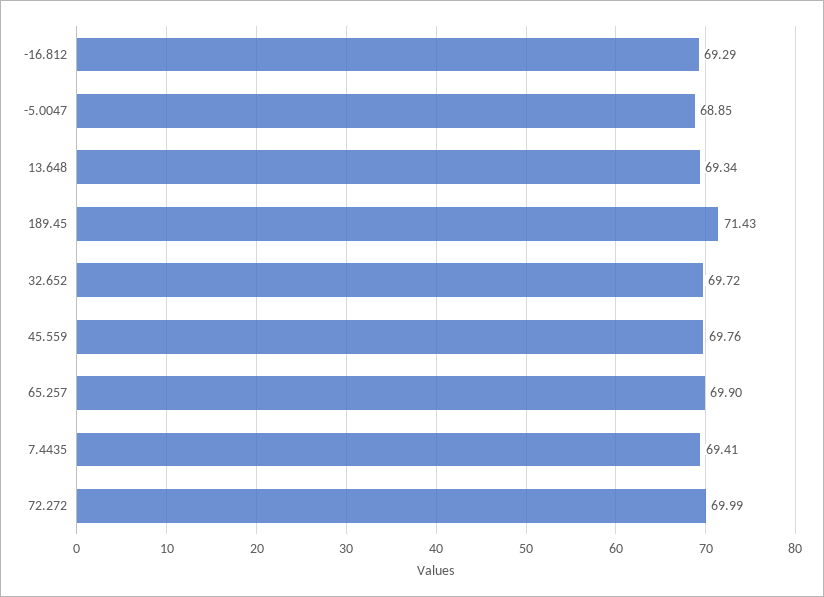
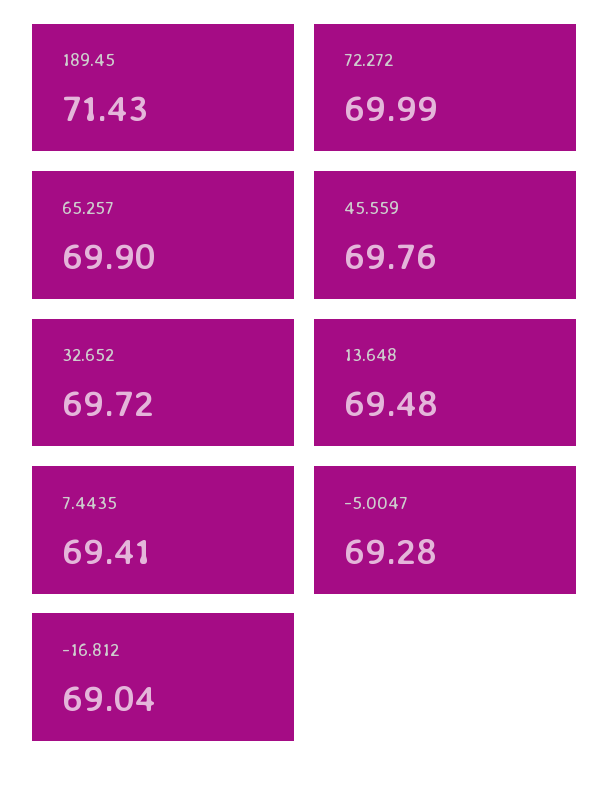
-16.812: 69.29 -> 69.04
-5.0047: 68.85 -> 69.28
13.648: 69.34 -> 69.48

